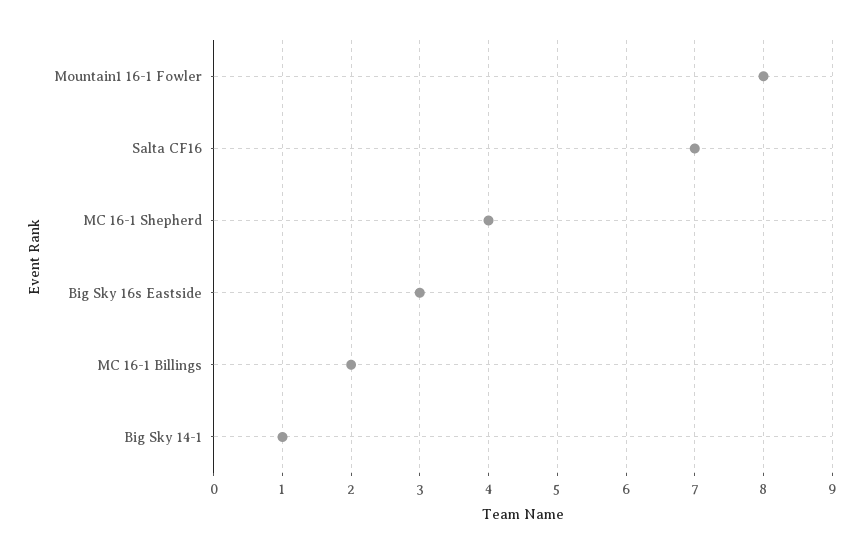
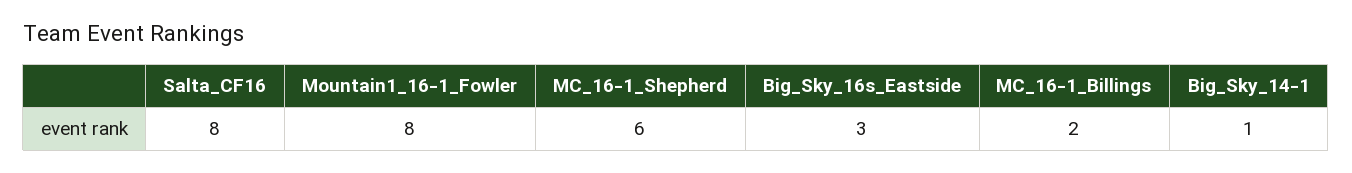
Salta CF16: 7 -> 8
MC 16-1 Shepherd: 4 -> 6

